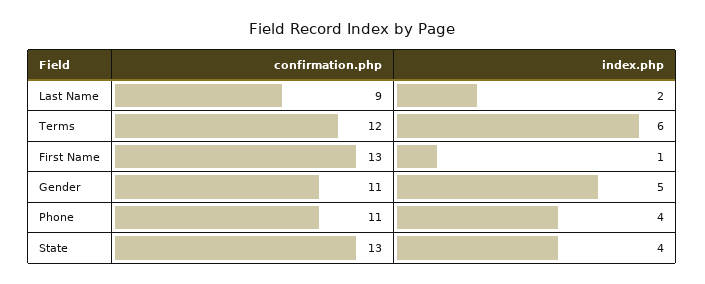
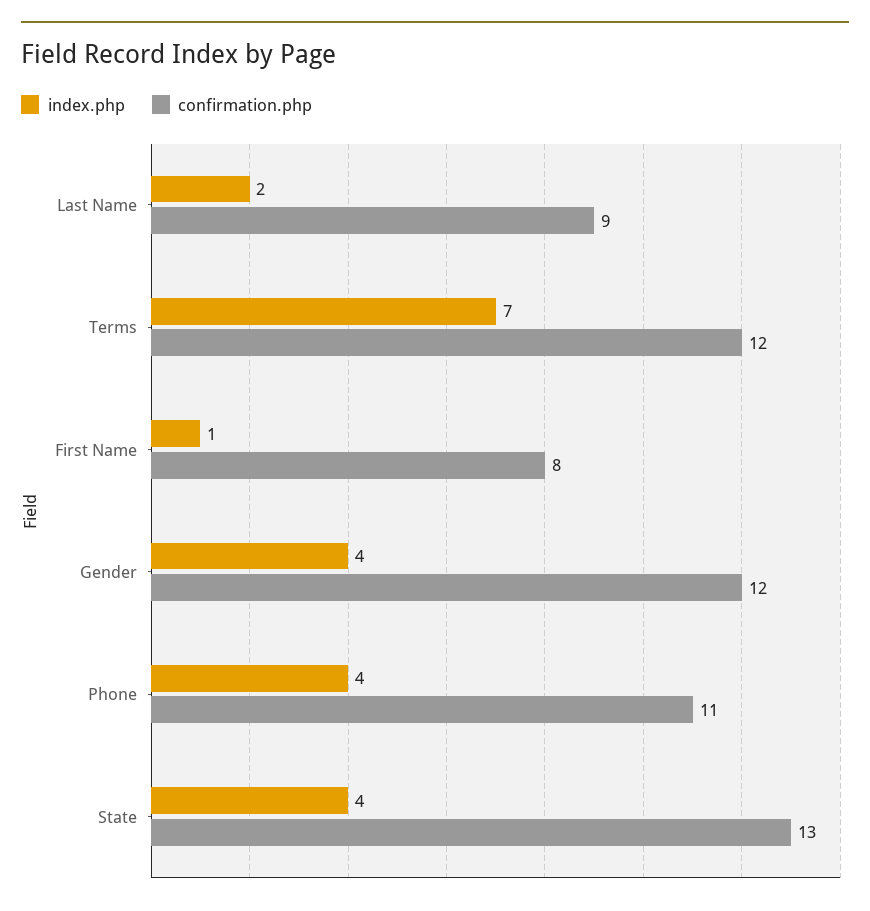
index.php, Terms: 6 -> 7
confirmation.php, First Name: 13 -> 8
confirmation.php, Gender: 11 -> 12
index.php, Gender: 5 -> 4

